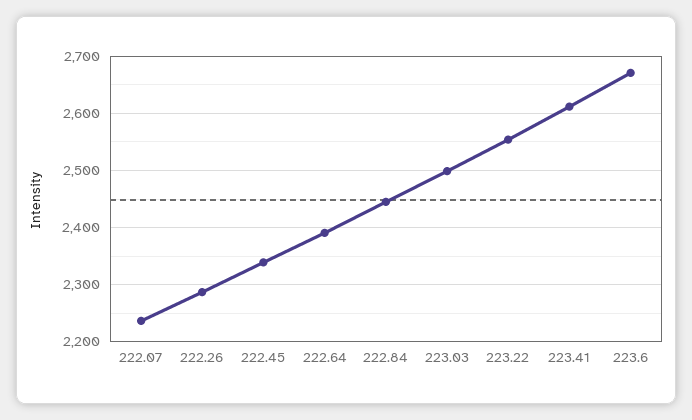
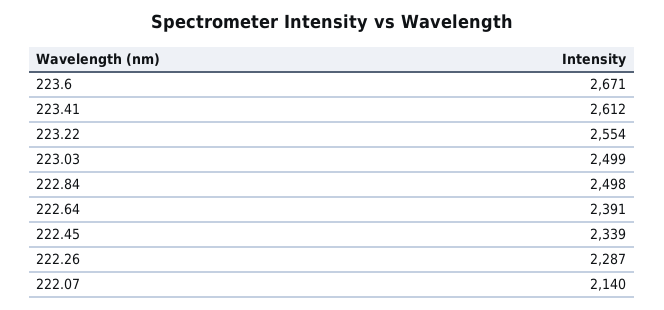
222.07: 2240 -> 2140
222.84: 2440 -> 2498

